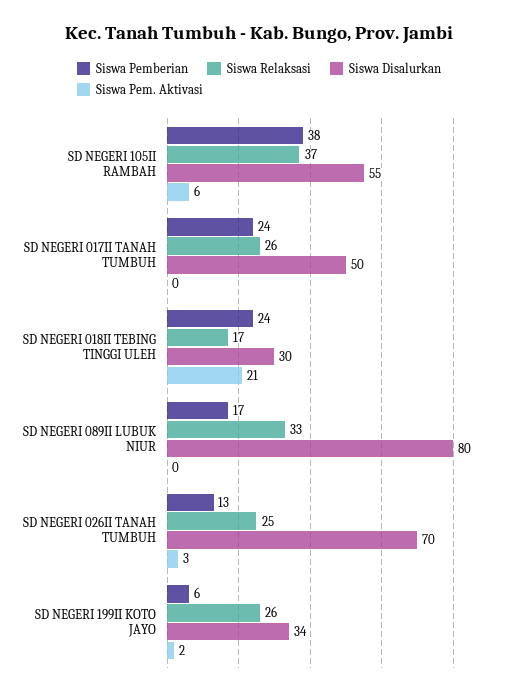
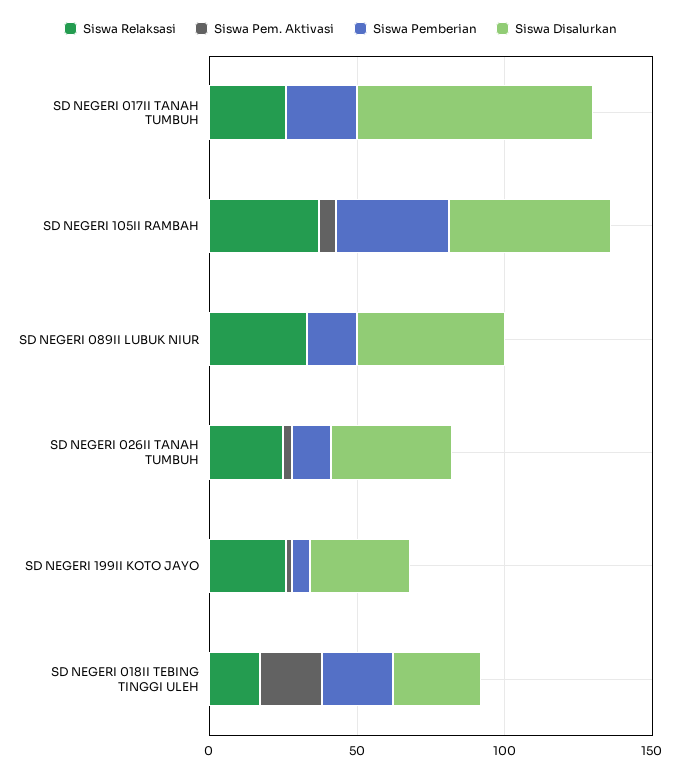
Siswa Disalurkan, SD NEGERI 017II TANAH TUMBUH: 50 -> 80
Siswa Disalurkan, SD NEGERI 089II LUBUK NIUR: 80 -> 50
Siswa Disalurkan, SD NEGERI 026II TANAH TUMBUH: 70 -> 40

